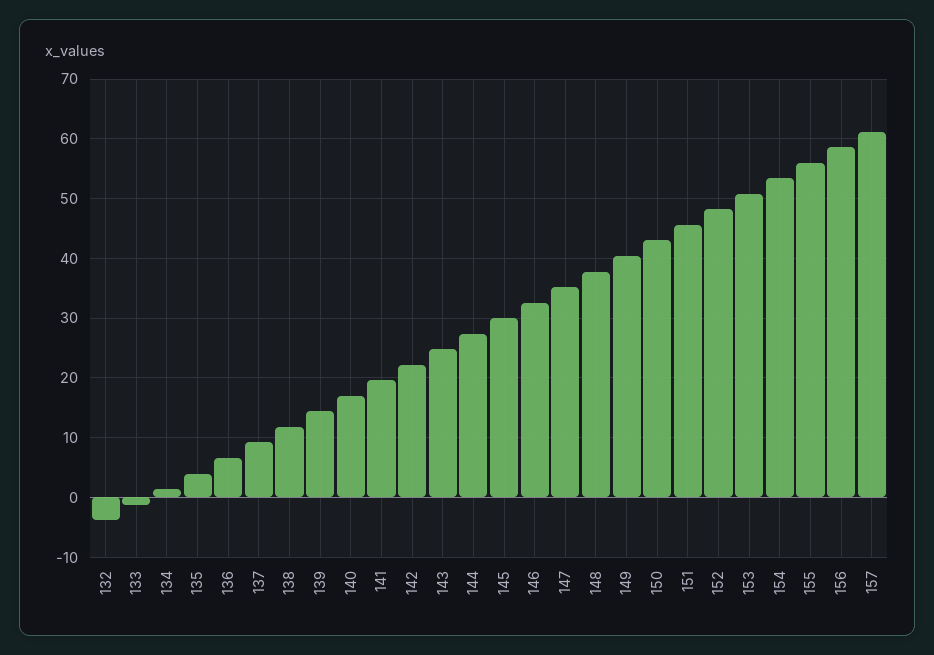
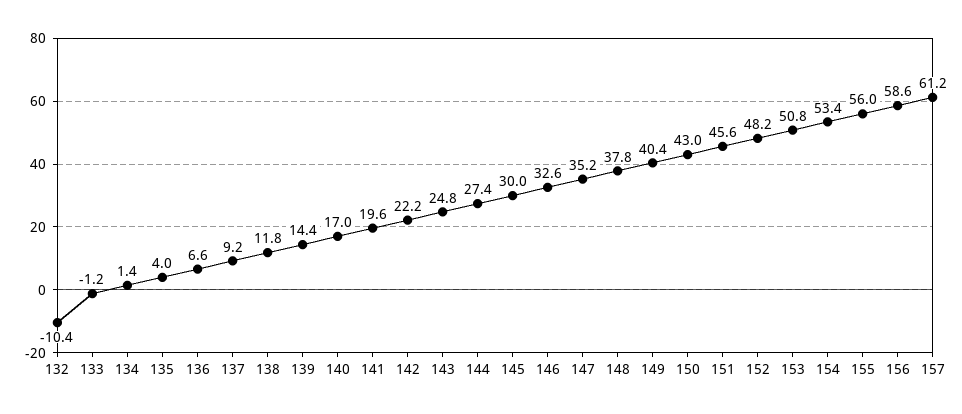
132: -4 -> -10.4

